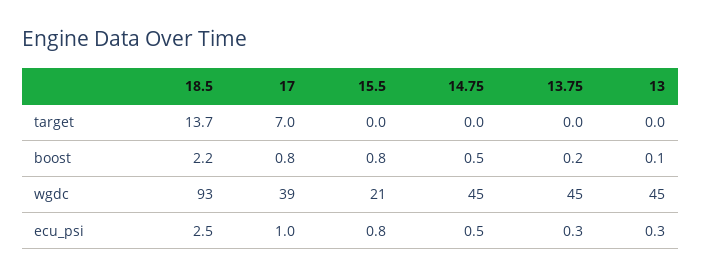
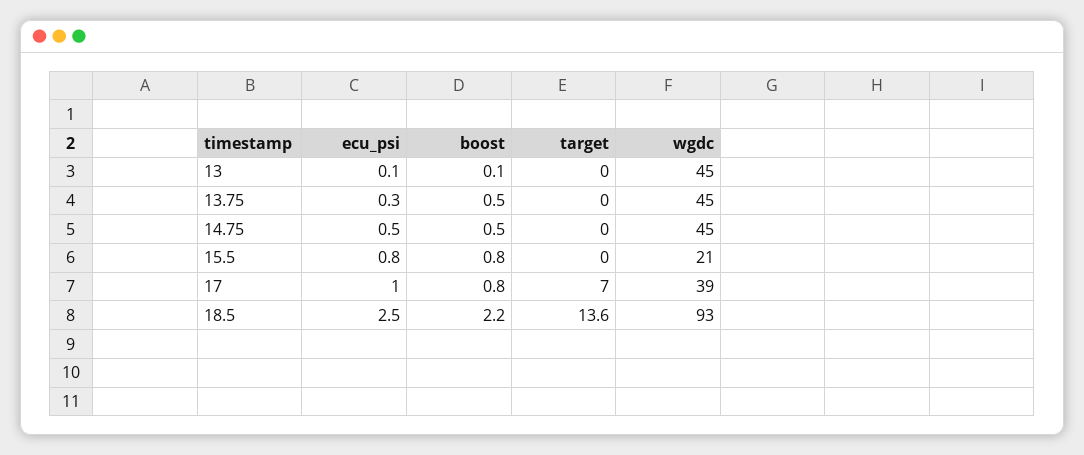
18.5, target: 13.7 -> 13.6
13.75, boost: 0.2 -> 0.5
13, ecu_psi: 0.3 -> 0.1

